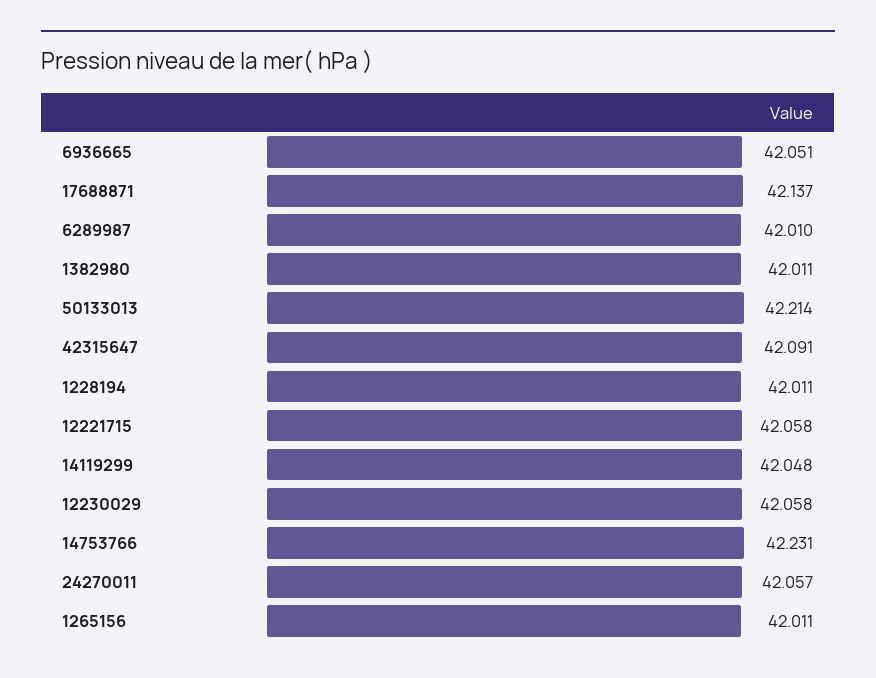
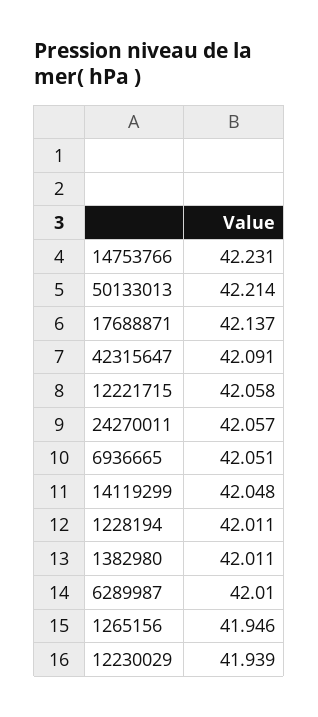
12230029: 42.058 -> 41.939
1265156: 42.011 -> 41.946

